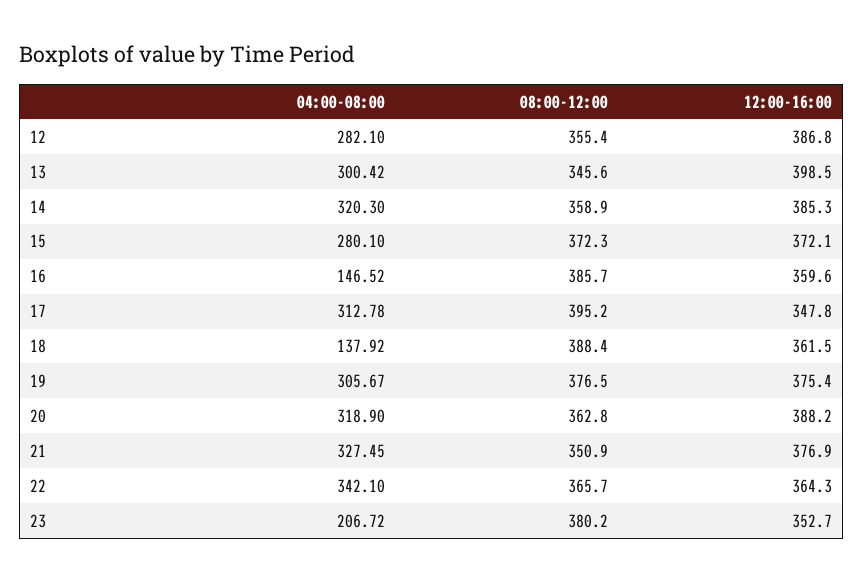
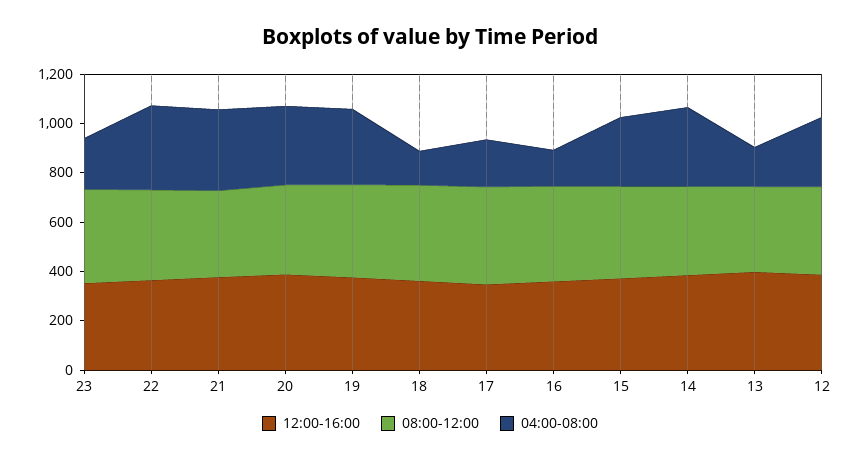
04:00-08:00, 13: 300.42 -> 150
04:00-08:00, 17: 312.78 -> 200

